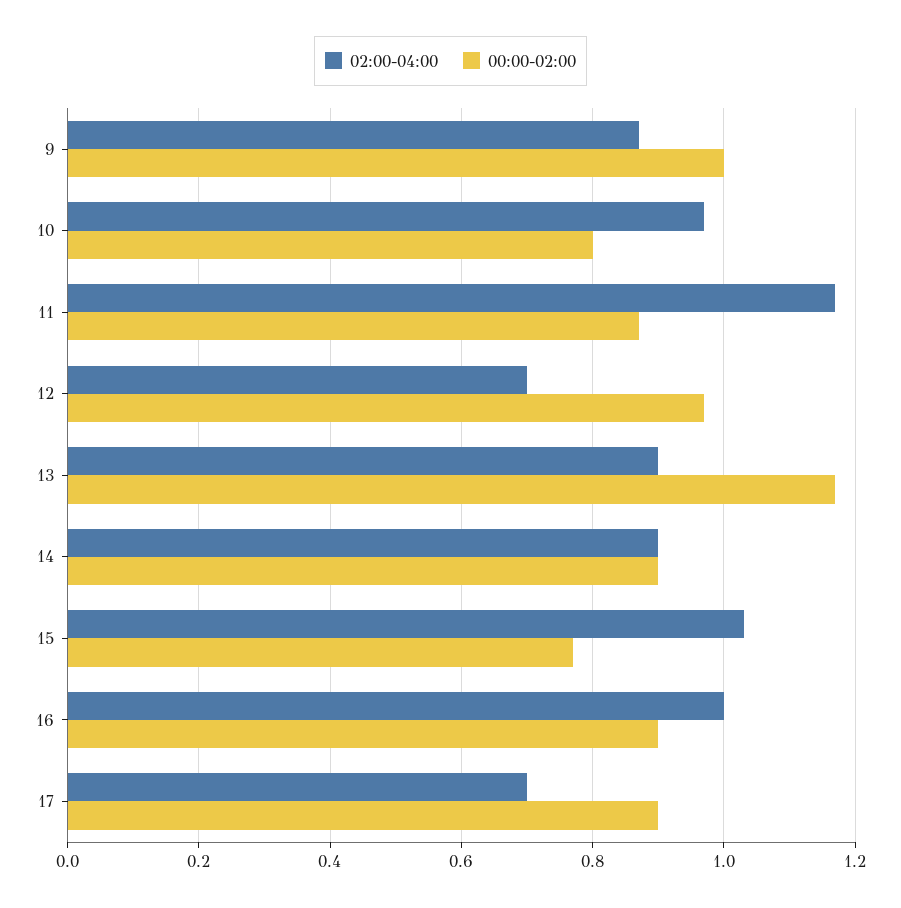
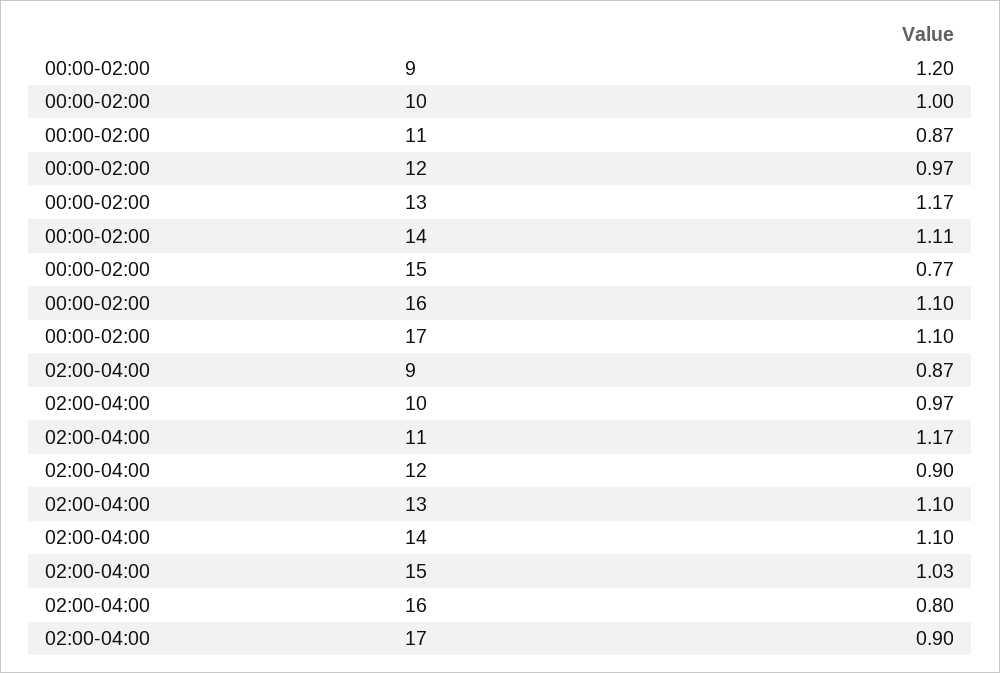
00:00-02:00, 9: 1 -> 1.2
00:00-02:00, 10: 0.8 -> 1
02:00-04:00, 12: 0.7 -> 0.9
02:00-04:00, 13: 0.9 -> 1.1
02:00-04:00, 14: 0.9 -> 1.1
00:00-02:00, 14: 0.9 -> 1.11
02:00-04:00, 16: 1 -> 0.8
00:00-02:00, 16: 0.9 -> 1.1
02:00-04:00, 17: 0.7 -> 0.9
00:00-02:00, 17: 0.9 -> 1.1

